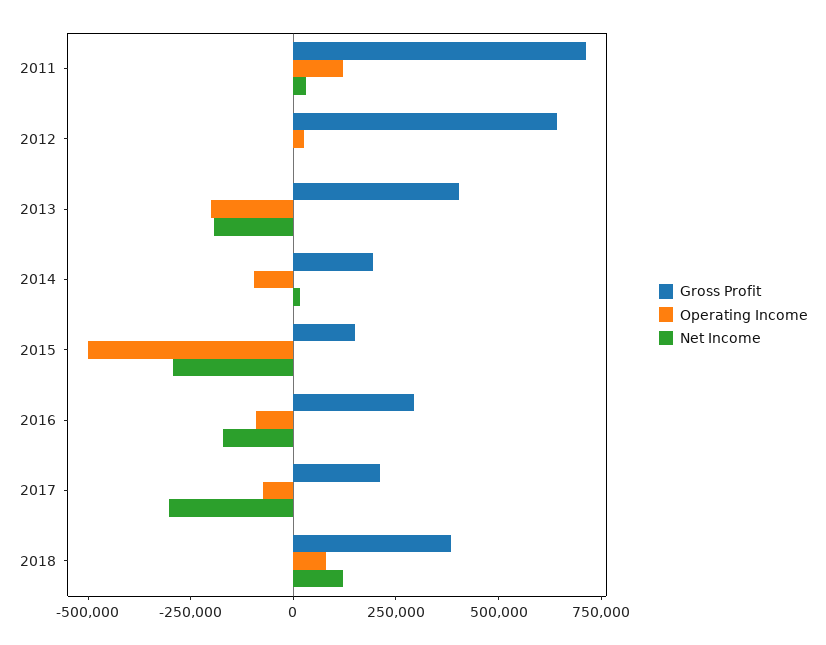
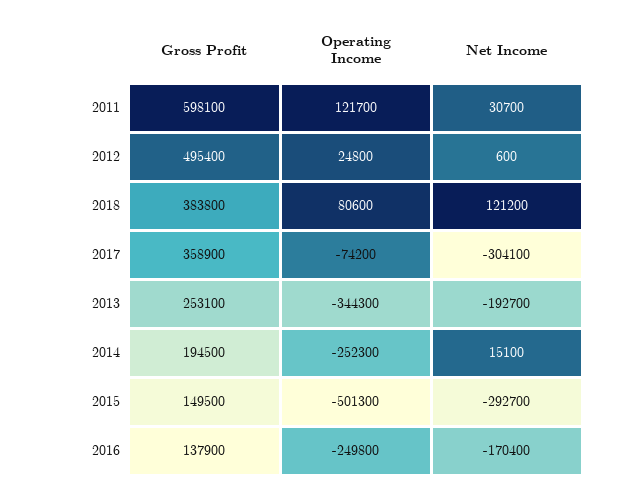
Gross Profit, 2011: 700000 -> 598100
Gross Profit, 2012: 650000 -> 495400
Gross Profit, 2013: 400000 -> 253100
Operating Income, 2013: -200000 -> -344300
Operating Income, 2014: -100000 -> -252300
Gross Profit, 2016: 300000 -> 137900
Operating Income, 2016: -100000 -> -249800
Gross Profit, 2017: 200000 -> 358900

